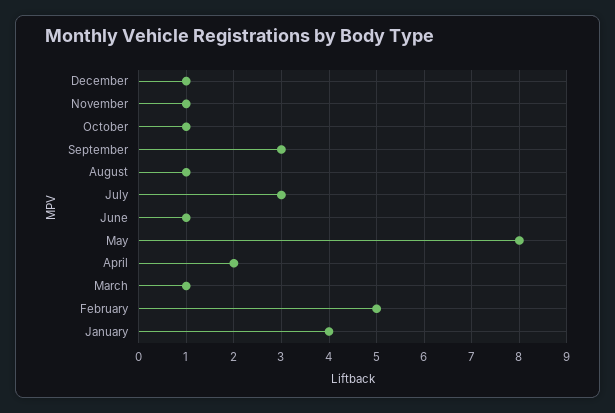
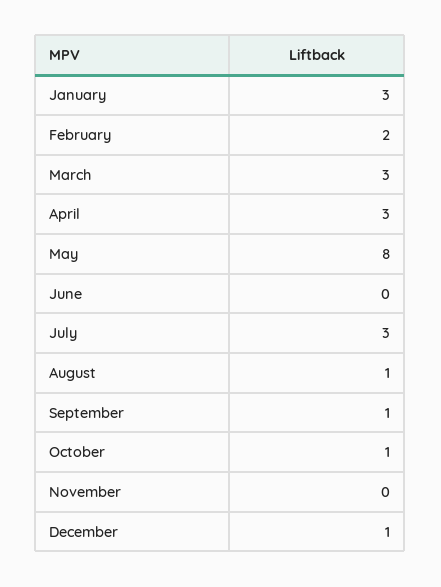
November: 1 -> 0
September: 3 -> 1
June: 1 -> 0
April: 2 -> 3
March: 1 -> 3
February: 5 -> 2
January: 4 -> 3

